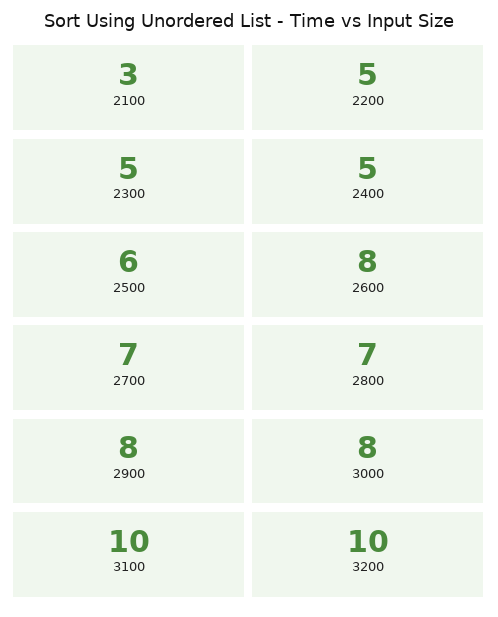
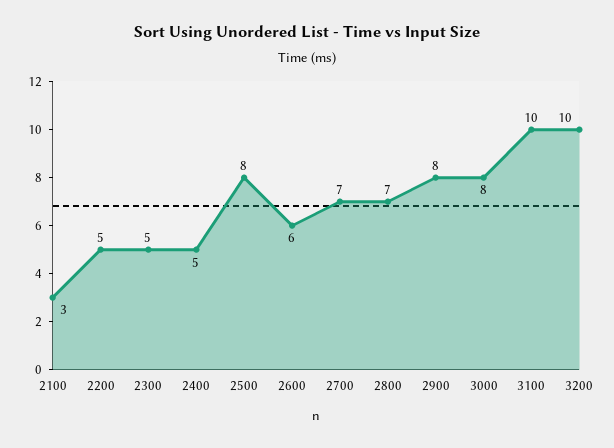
2500: 6 -> 8
2600: 8 -> 6

